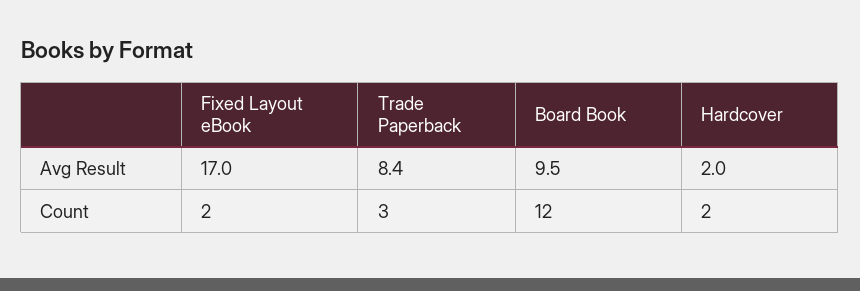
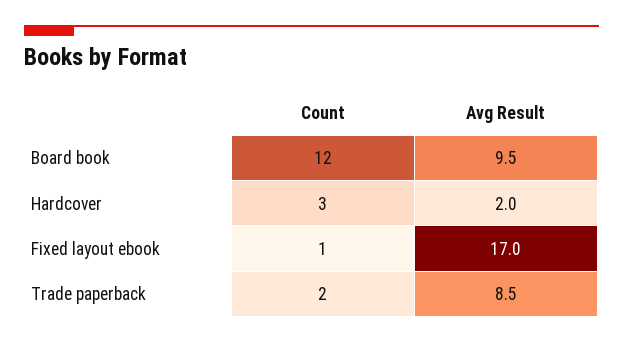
Trade Paperback, Avg Result: 8.4 -> 8.5
Fixed Layout eBook, Count: 2 -> 1
Trade Paperback, Count: 3 -> 2
Hardcover, Count: 2 -> 3

